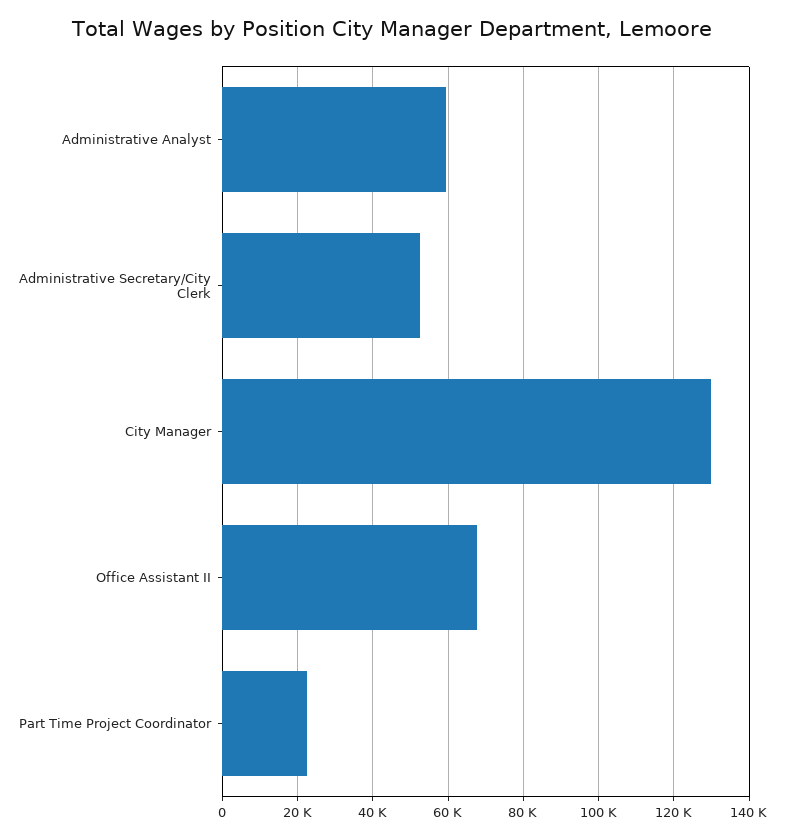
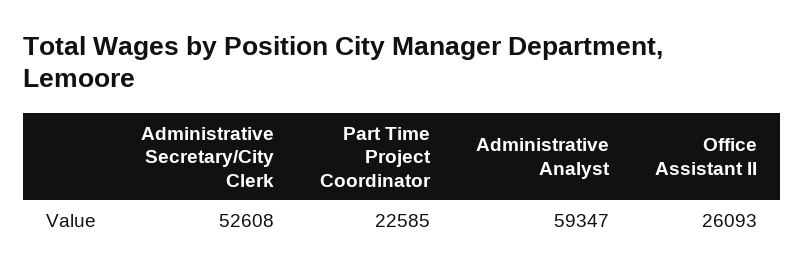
City Manager: 130000 -> none
Office Assistant II: 68000 -> 26093

